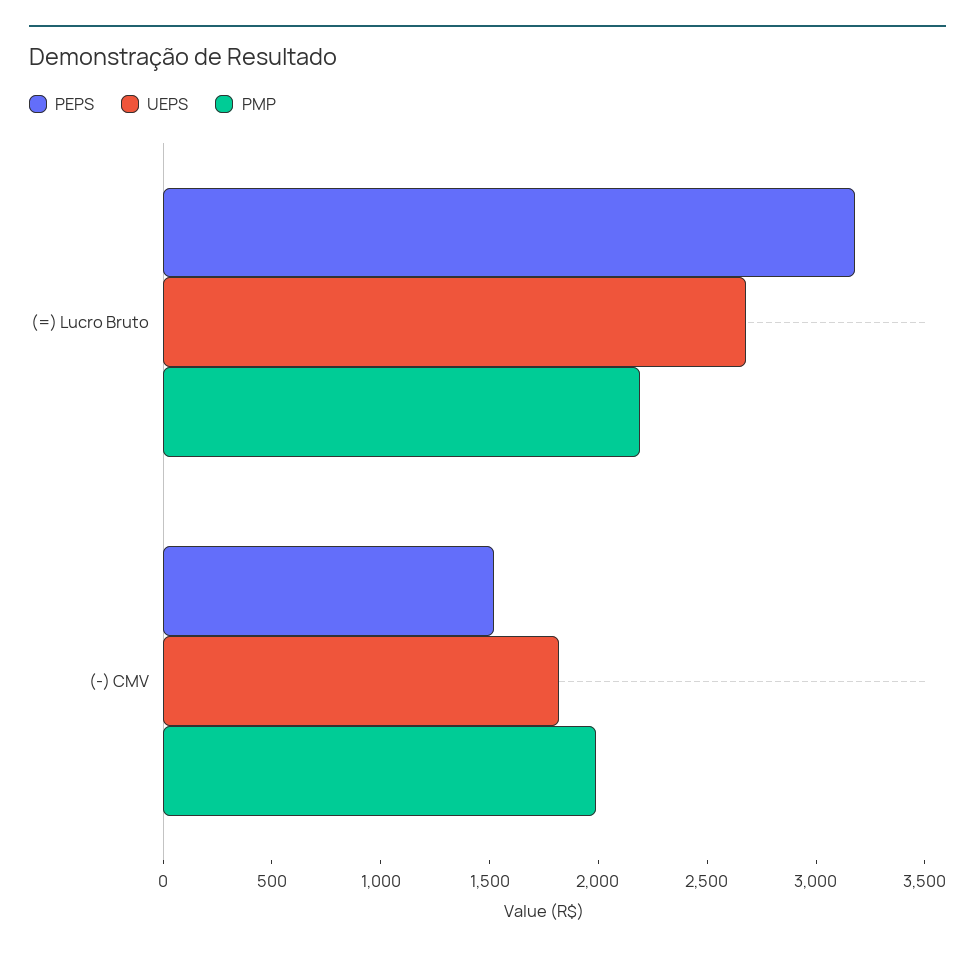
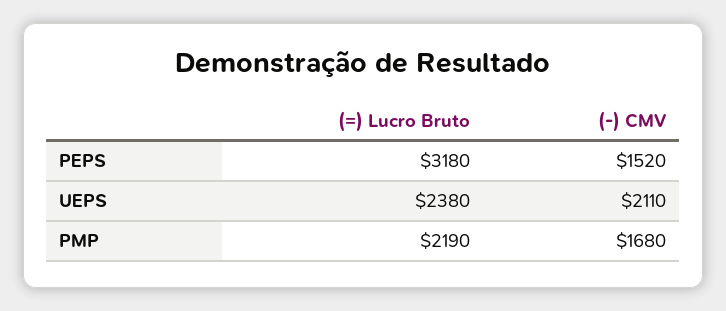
UEPS, (=) Lucro Bruto: 2700 -> 2380
UEPS, (-) CMV: 1800 -> 2110
PMP, (-) CMV: 2000 -> 1680

